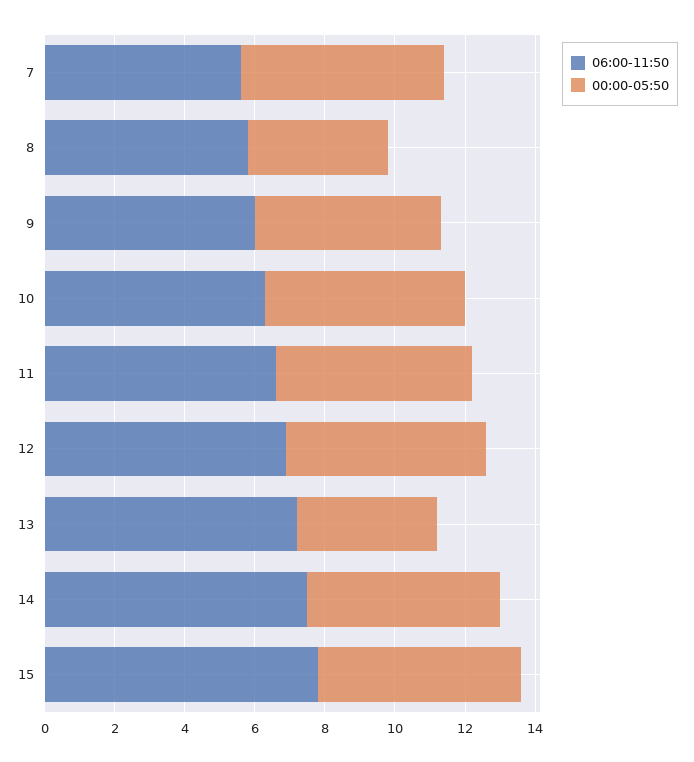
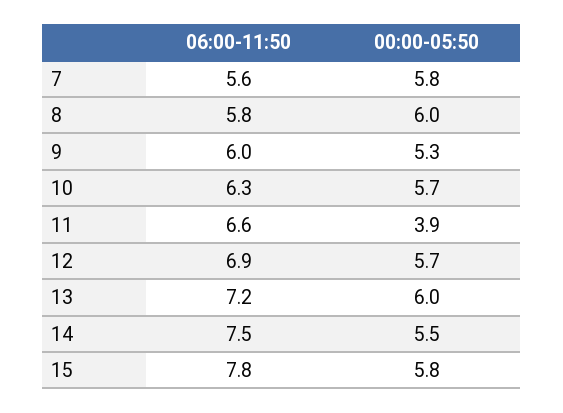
00:00-05:50, 8: 4 -> 6
00:00-05:50, 11: 5.5 -> 3.9
00:00-05:50, 13: 4 -> 6

